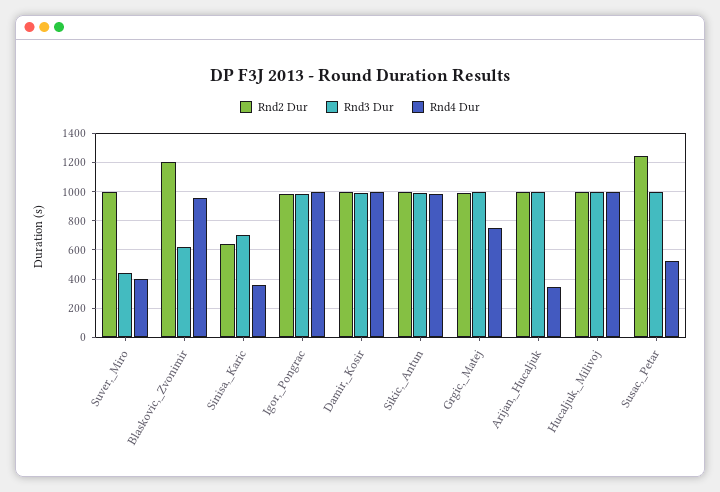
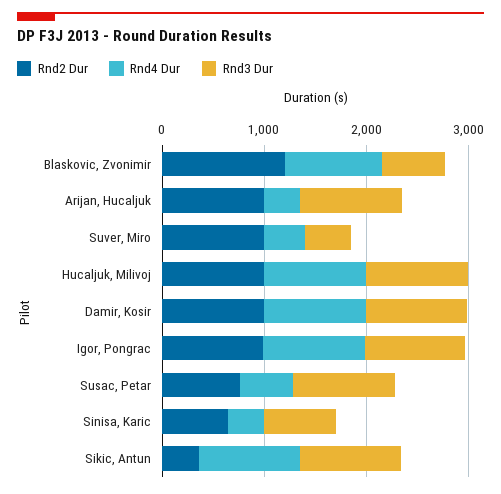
Rnd2 Dur, Sikic,_Antun: 1000 -> 400
Rnd2 Dur, Grgic,_Matej: 1000 -> none
Rnd3 Dur, Grgic,_Matej: 1000 -> none
Rnd4 Dur, Grgic,_Matej: 750 -> none
Rnd2 Dur, Susac,_Petar: 1250 -> 800

